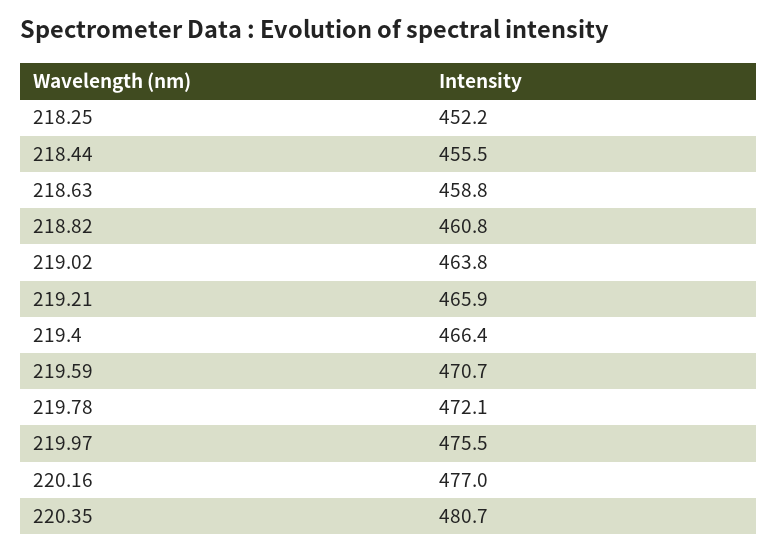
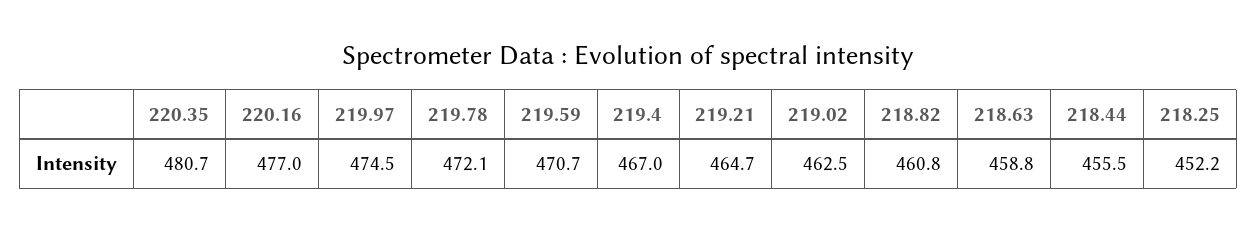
219.02: 463.8 -> 462.5
219.21: 465.9 -> 464.7
219.4: 466.4 -> 467
219.97: 475.5 -> 474.5

